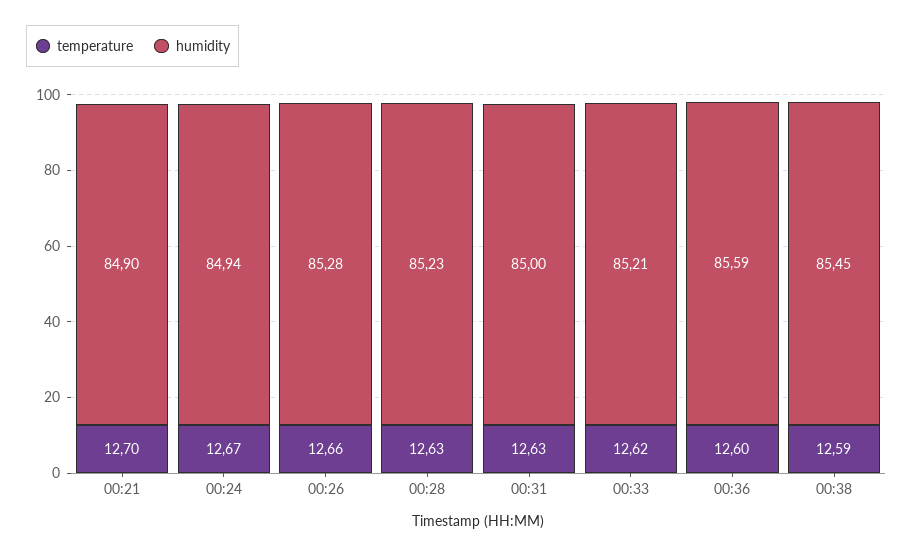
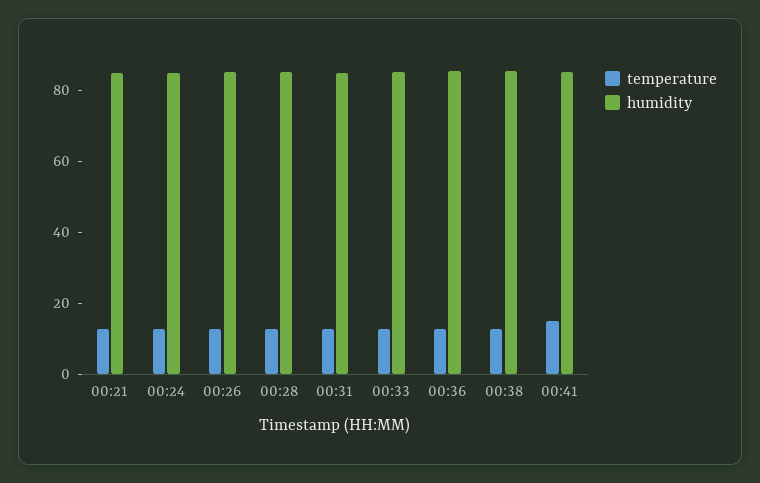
temperature, 00:41: none -> 15
humidity, 00:41: none -> 85

